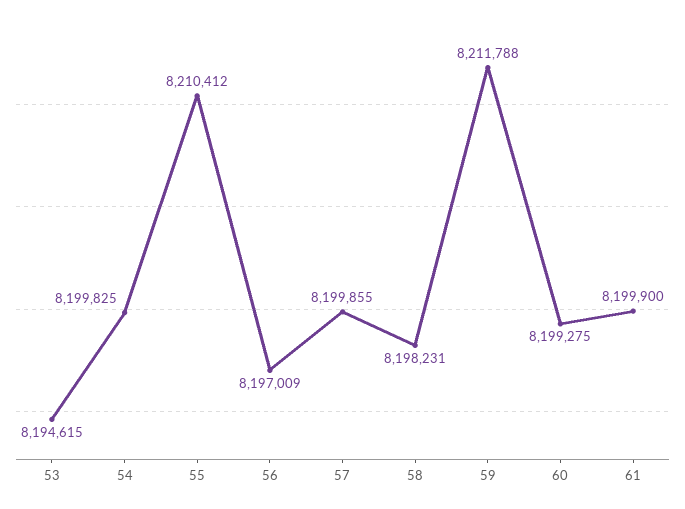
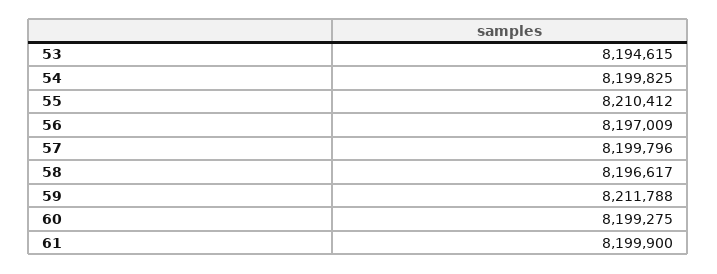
57: 8199855 -> 8199796
58: 8198231 -> 8196617

